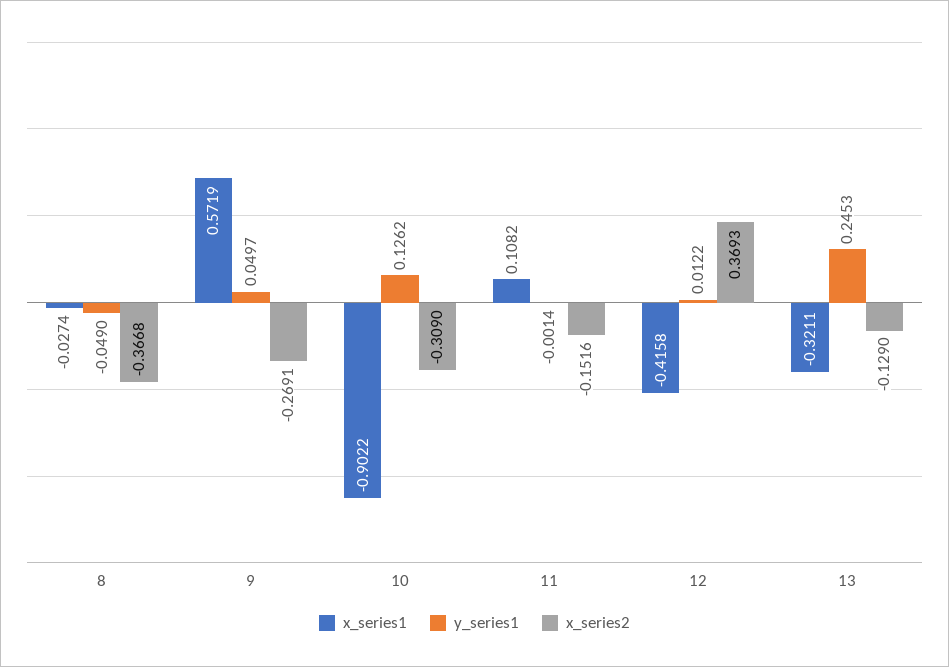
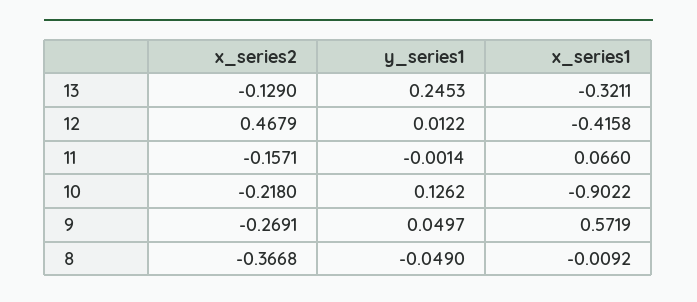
x_series1, 8: -0.0274 -> -0.0092
x_series2, 10: -0.309 -> -0.218
x_series1, 11: 0.1082 -> 0.066
x_series2, 11: -0.1516 -> -0.1571
x_series2, 12: 0.3693 -> 0.4679

